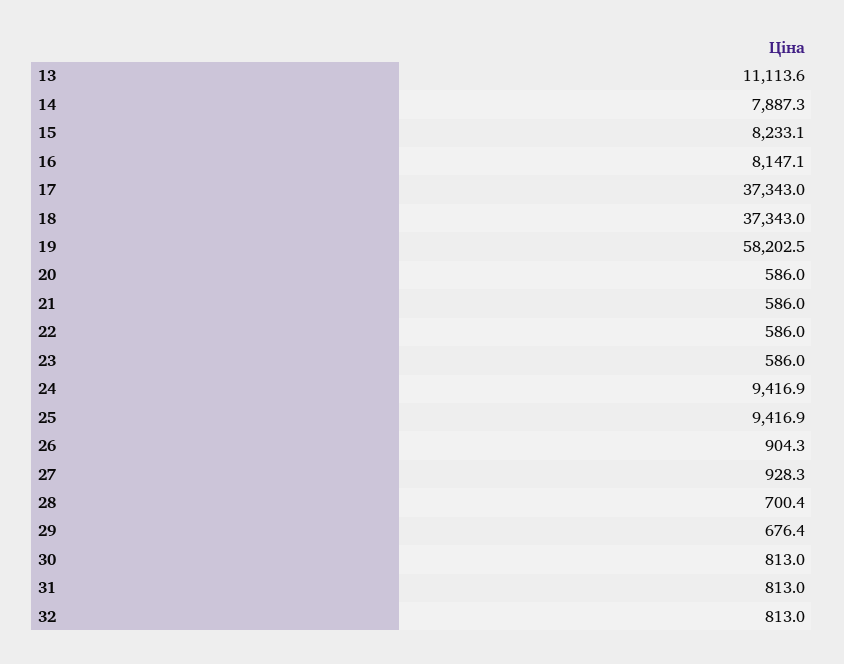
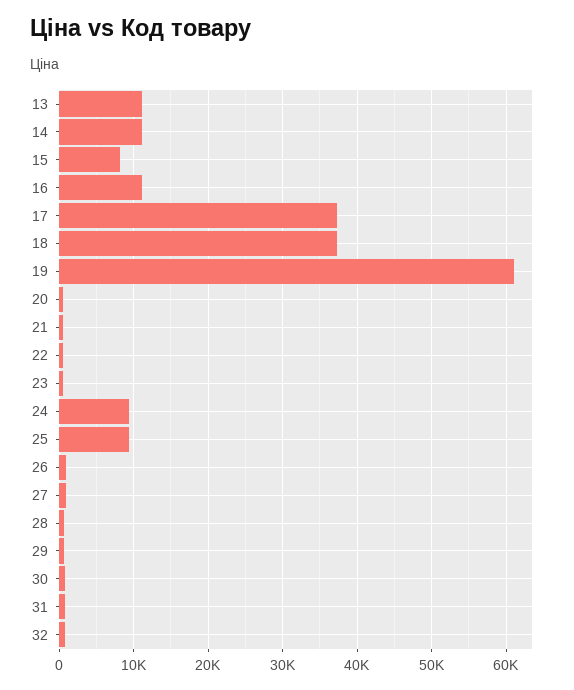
14: 7887.3 -> 11000
16: 8147.1 -> 11000
19: 58202.5 -> 61000

